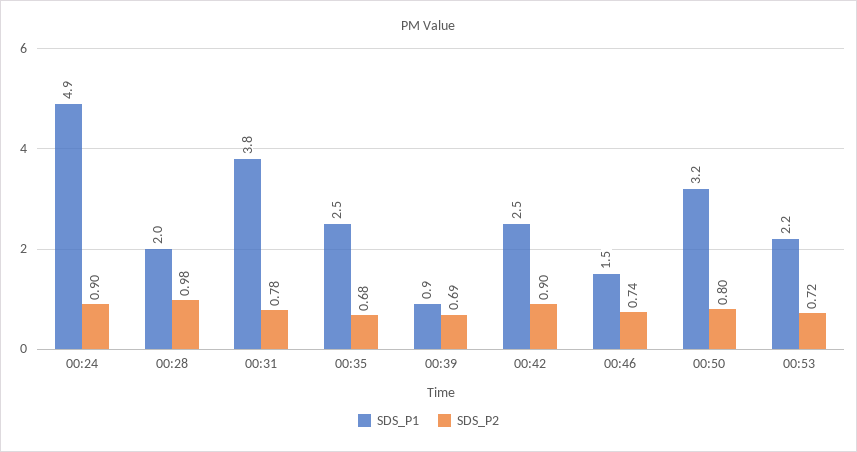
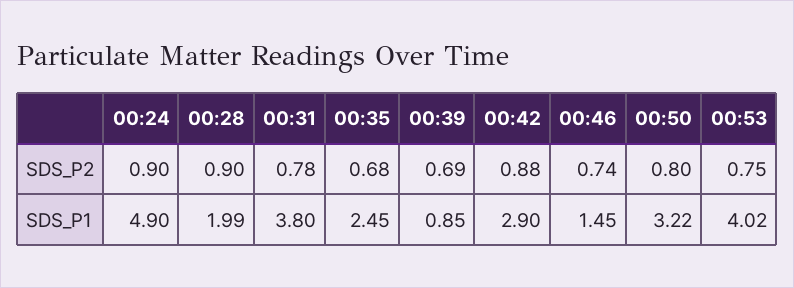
SDS_P2, 00:28: 0.98 -> 0.9
SDS_P1, 00:42: 2.5 -> 2.9
SDS_P2, 00:42: 0.9 -> 0.88
SDS_P1, 00:53: 2.2 -> 4.02
SDS_P2, 00:53: 0.72 -> 0.75

